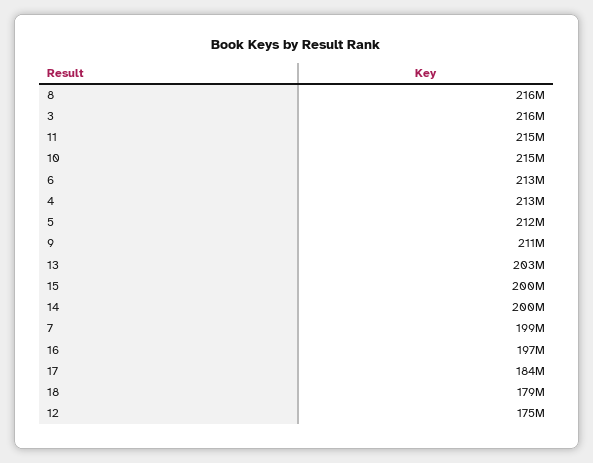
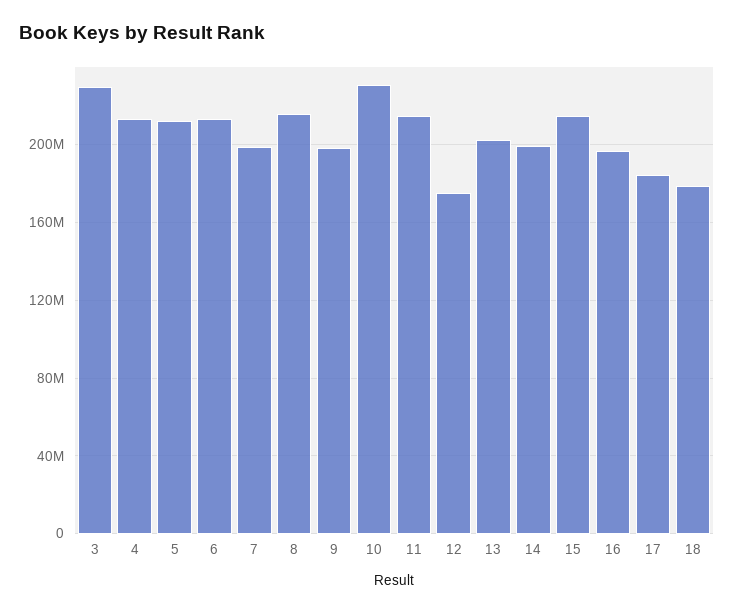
3: 216000000 -> 230000000
10: 215000000 -> 230000000
9: 211000000 -> 200000000
15: 200000000 -> 215000000

